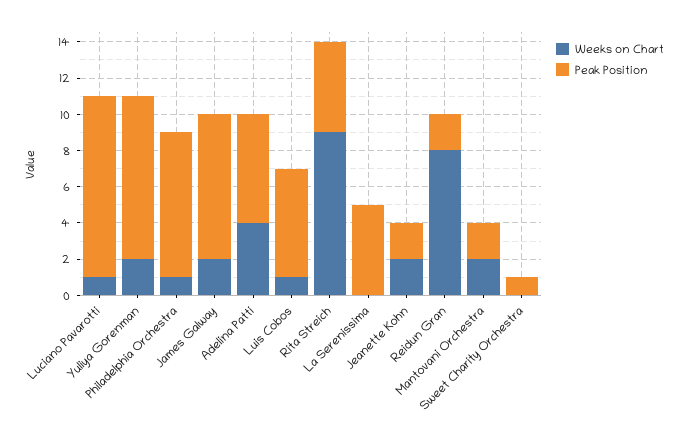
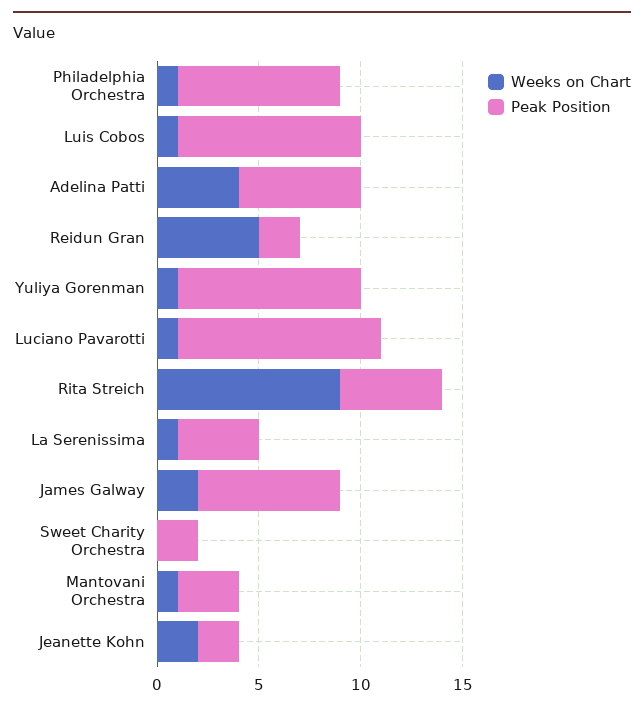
Weeks on Chart, Yuliya Gorenman: 2 -> 1
Peak Position, James Galway: 8 -> 7
Peak Position, Luis Cobos: 6 -> 9
Weeks on Chart, La Serenissima: 0 -> 1
Peak Position, La Serenissima: 5 -> 4
Weeks on Chart, Reidun Gran: 8 -> 5
Weeks on Chart, Mantovani Orchestra: 2 -> 1
Peak Position, Mantovani Orchestra: 2 -> 3
Peak Position, Sweet Charity Orchestra: 1 -> 2

